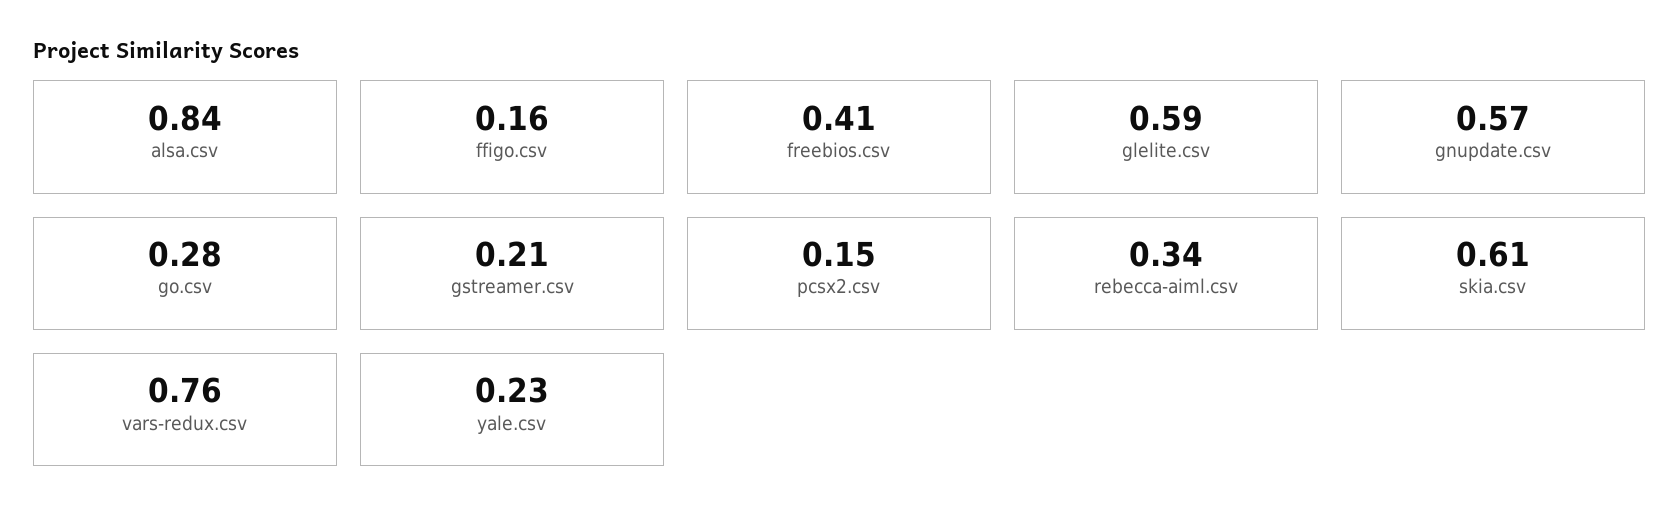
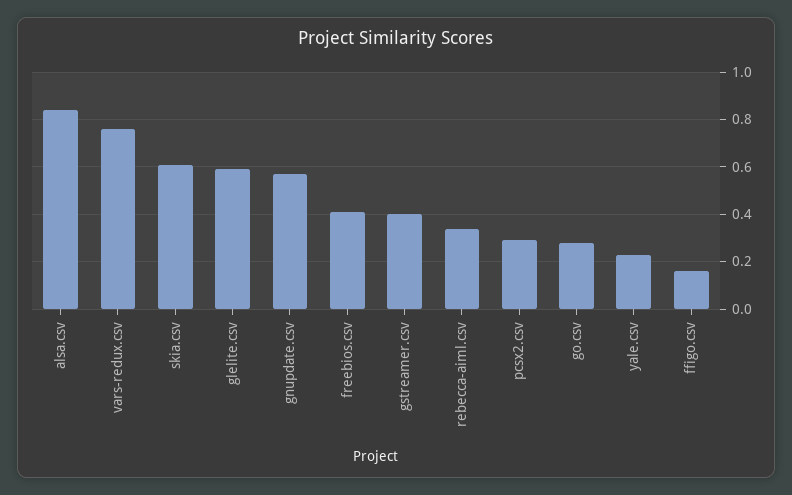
gstreamer.csv: 0.21 -> 0.4
pcsx2.csv: 0.15 -> 0.3

